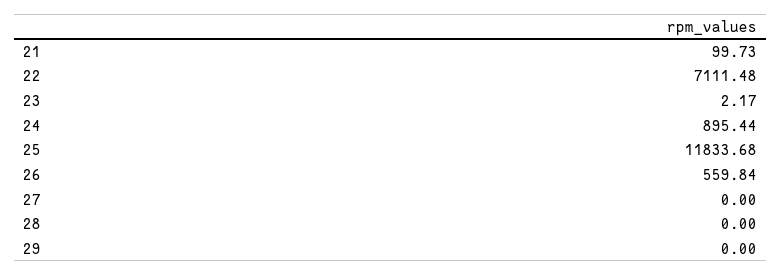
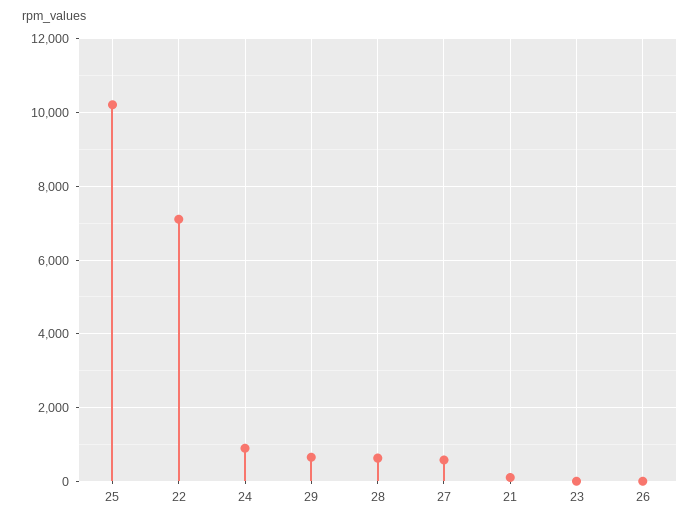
25: 11833.68 -> 10200
26: 559.84 -> 0
27: 0 -> 600
28: 0 -> 600
29: 0 -> 600

